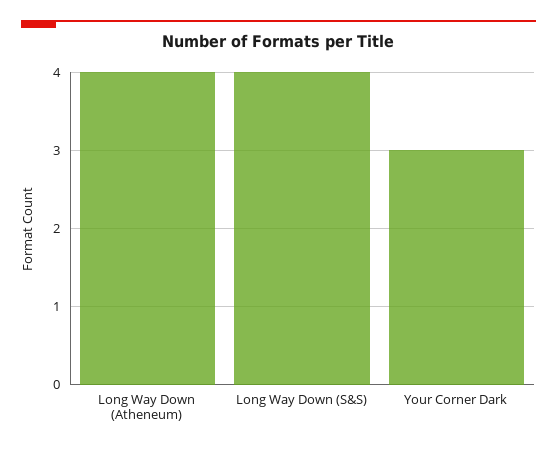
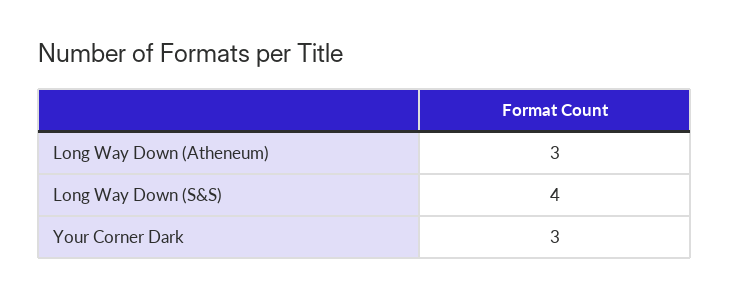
Long Way Down (Atheneum): 4 -> 3

